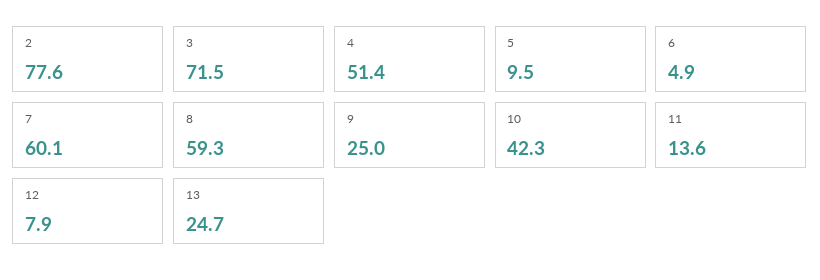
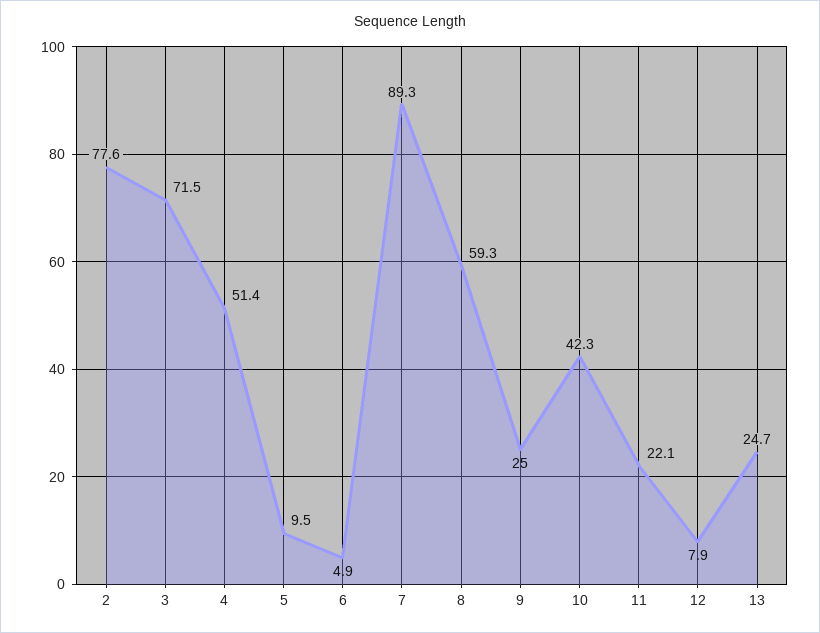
7: 60.1 -> 89.3
11: 13.6 -> 22.1

